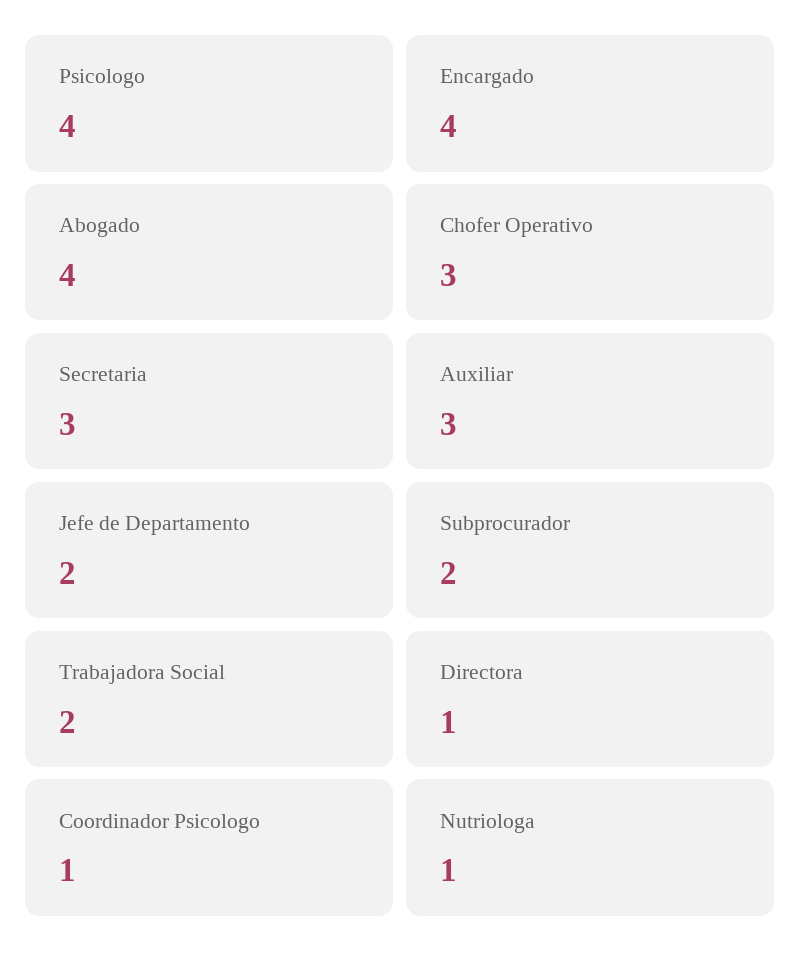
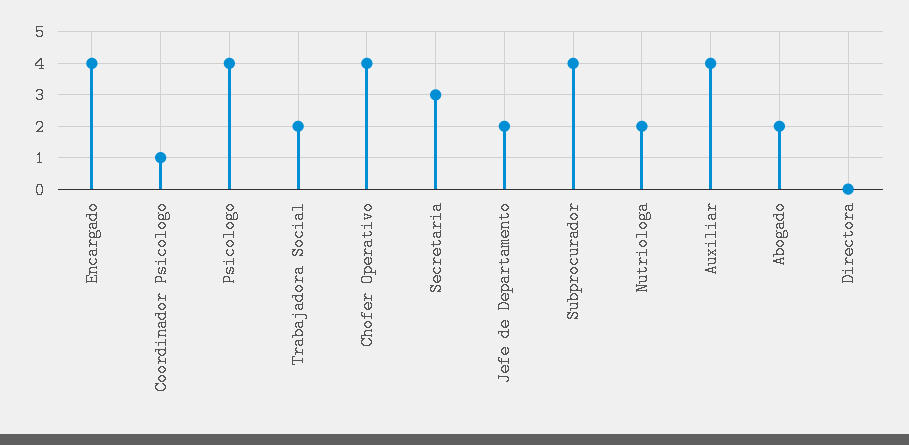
Abogado: 4 -> 2
Chofer Operativo: 3 -> 4
Auxiliar: 3 -> 4
Subprocurador: 2 -> 4
Directora: 1 -> 0
Nutriologa: 1 -> 2

